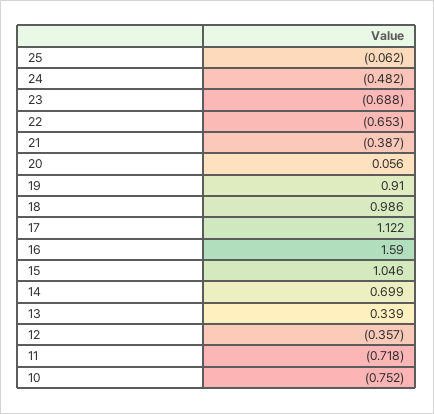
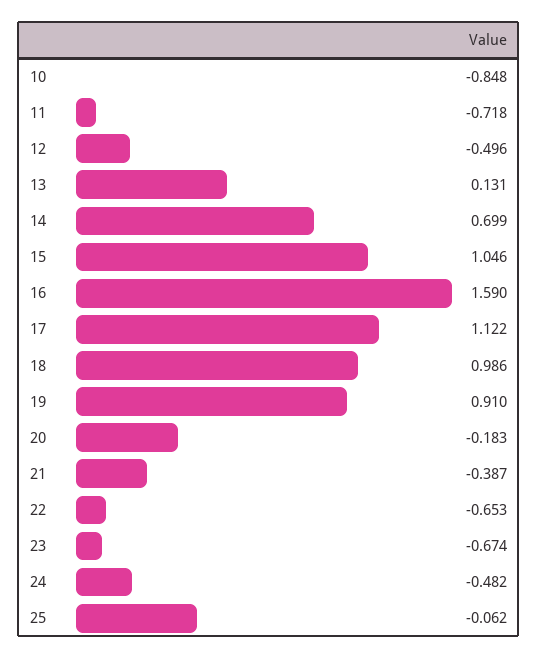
23: -0.688 -> -0.674
20: 0.056 -> -0.183
13: 0.339 -> 0.131
12: -0.357 -> -0.496
10: -0.752 -> -0.848

